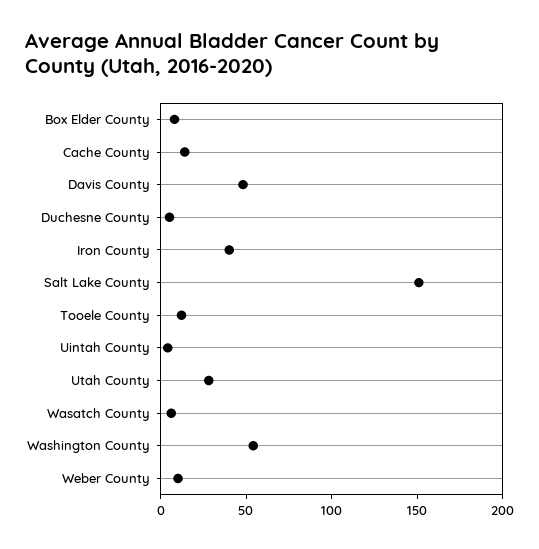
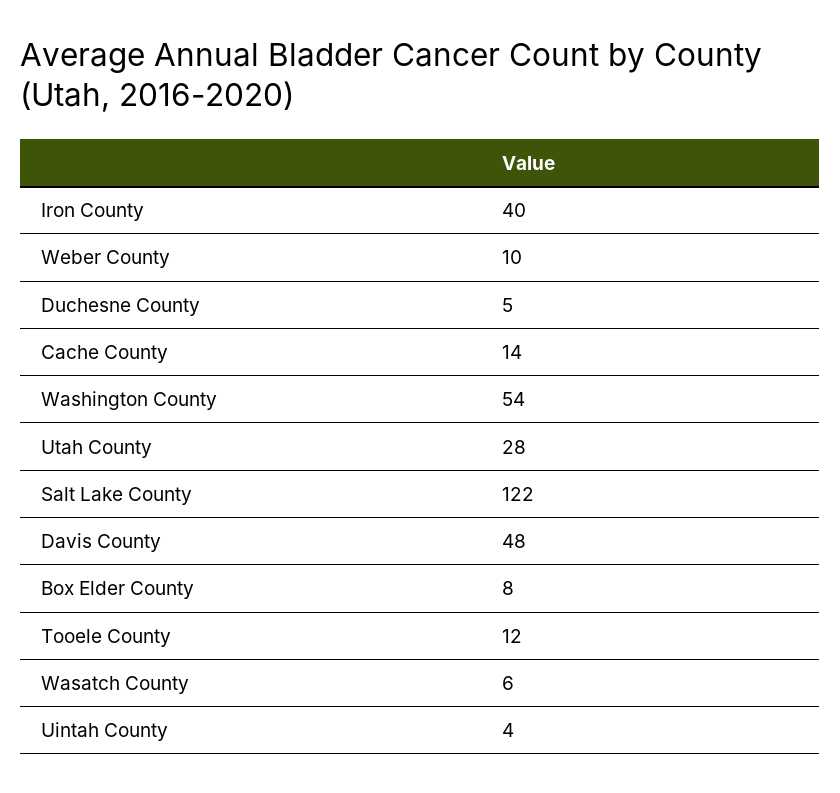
Salt Lake County: 150 -> 122

